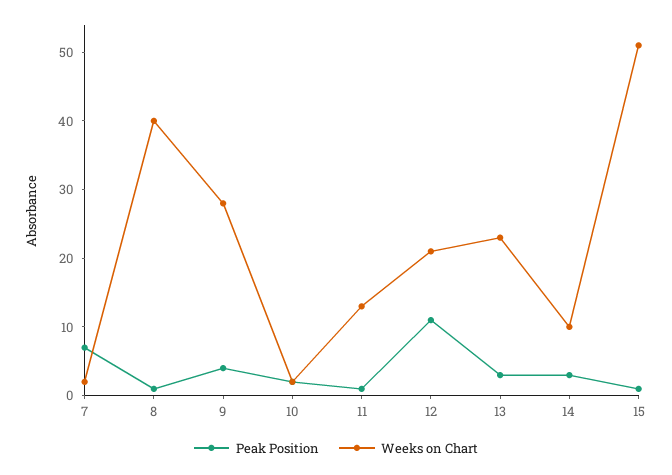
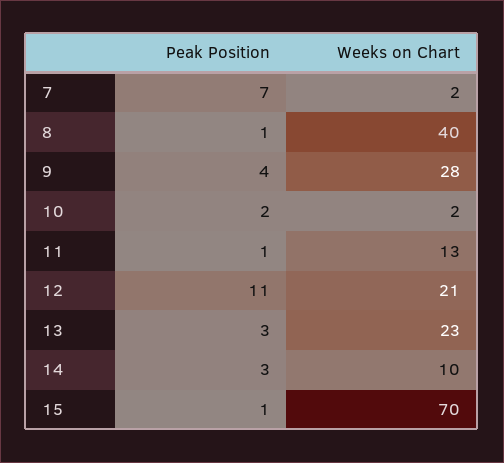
Weeks on Chart, 15: 50 -> 70

